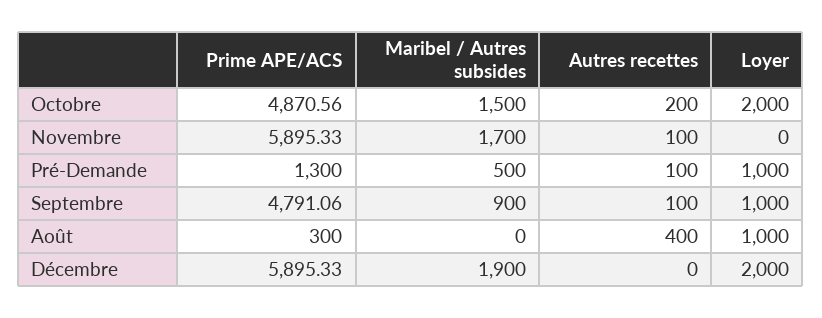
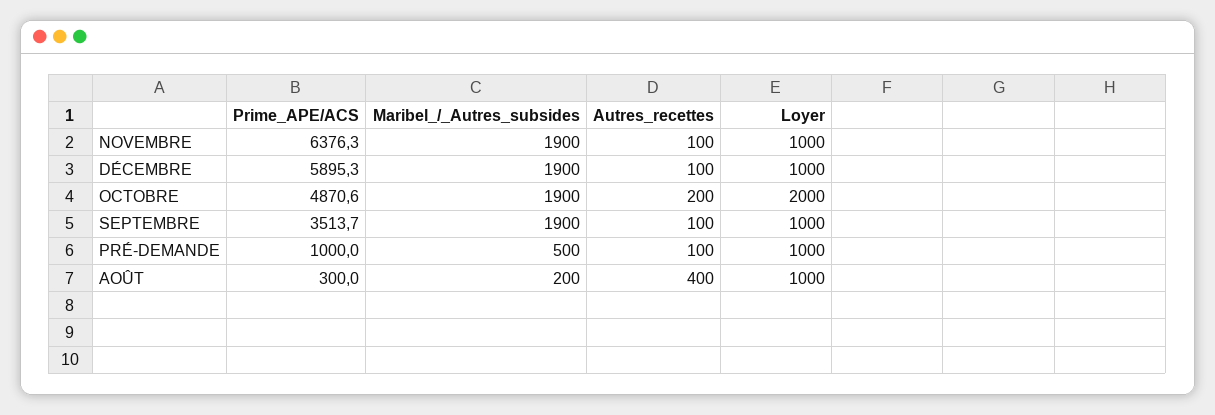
Maribel / Autres subsides, Octobre: 1500 -> 1900
Prime APE/ACS, Novembre: 5895.33 -> 6376.3
Maribel / Autres subsides, Novembre: 1700 -> 1900
Loyer, Novembre: 0 -> 1000
Prime APE/ACS, Pré-Demande: 1300 -> 1000
Prime APE/ACS, Septembre: 4791.06 -> 3513.7
Maribel / Autres subsides, Septembre: 900 -> 1900
Maribel / Autres subsides, Août: 0 -> 200
Autres recettes, Décembre: 0 -> 100
Loyer, Décembre: 2000 -> 1000

